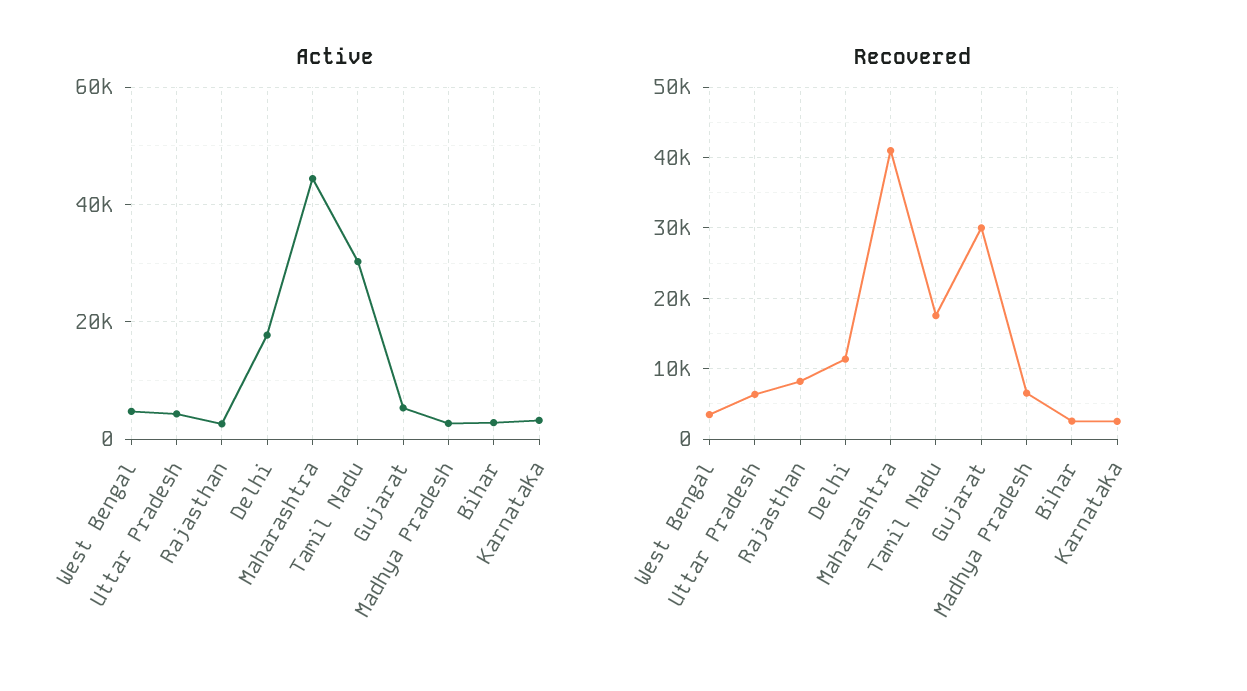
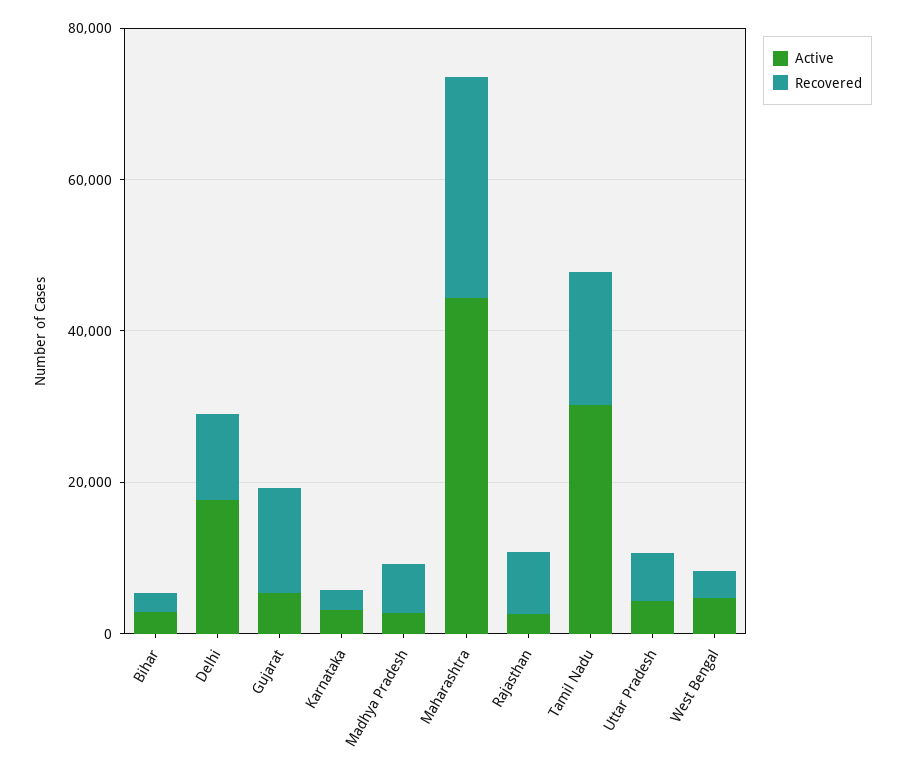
Recovered, Maharashtra: 41000 -> 30000
Recovered, Gujarat: 30000 -> 15000

